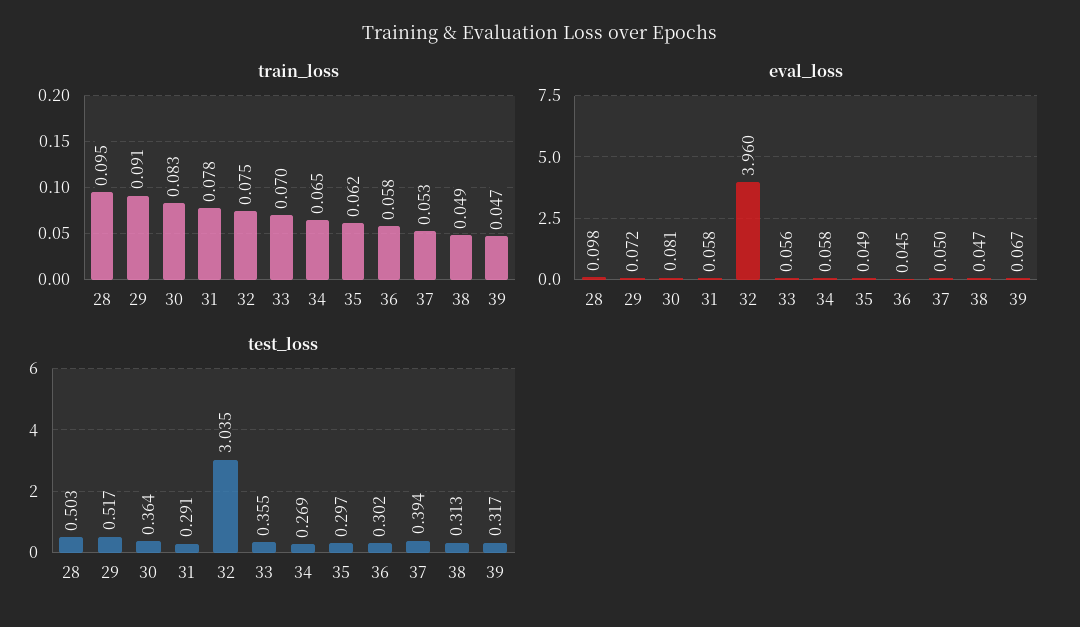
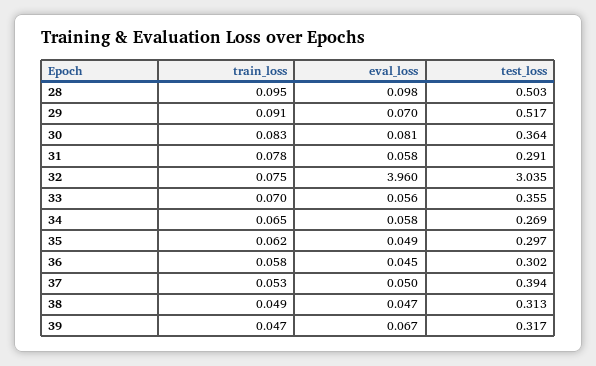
eval_loss, 29: 0.072 -> 0.07

